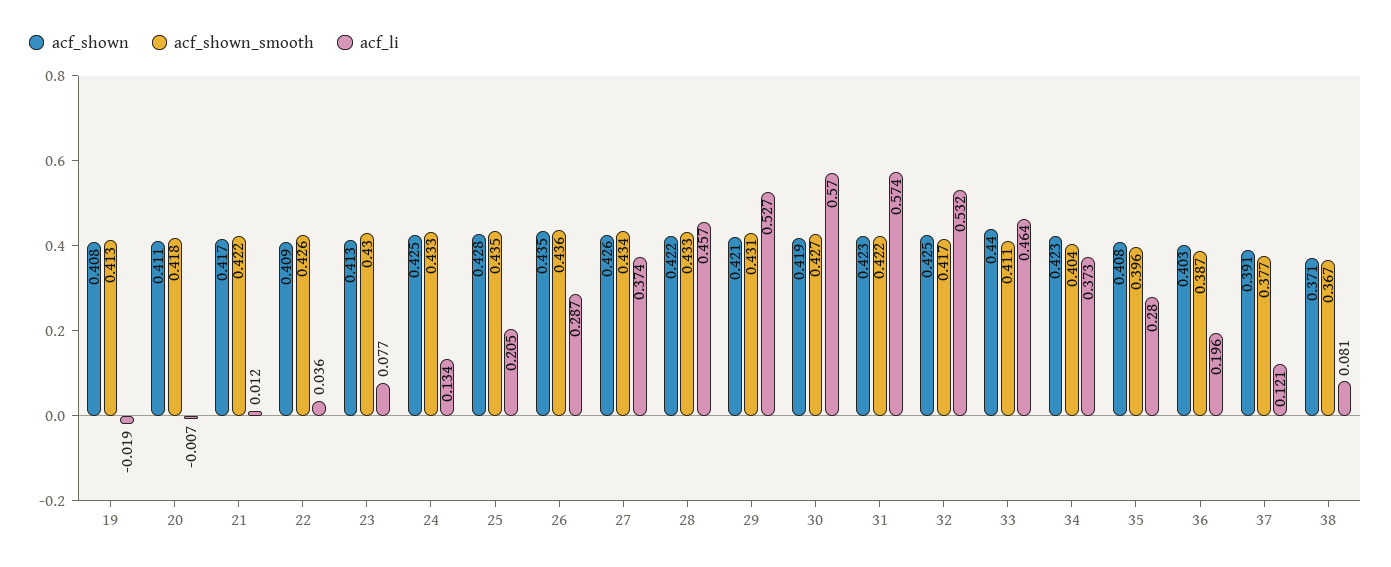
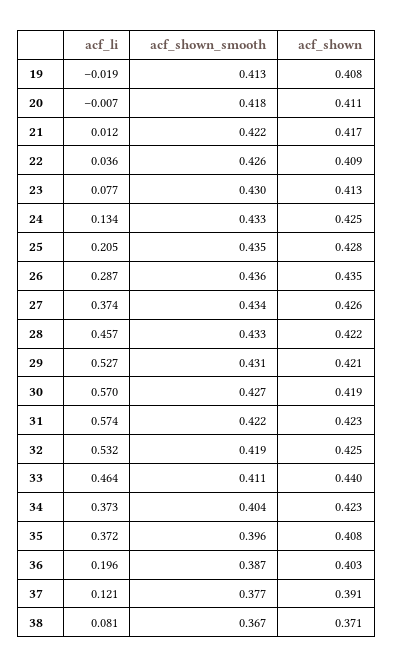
acf_shown_smooth, 32: 0.417 -> 0.419
acf_li, 35: 0.28 -> 0.372

